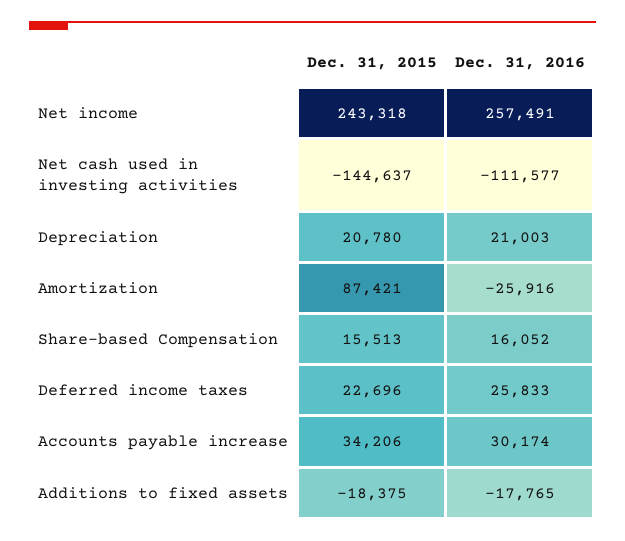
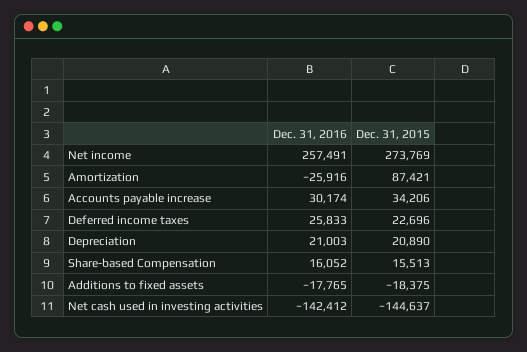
Dec. 31, 2015, Net income: 243318 -> 273769
Dec. 31, 2016, Net cash used in investing activities: -111577 -> -142412
Dec. 31, 2015, Depreciation: 20780 -> 20890

